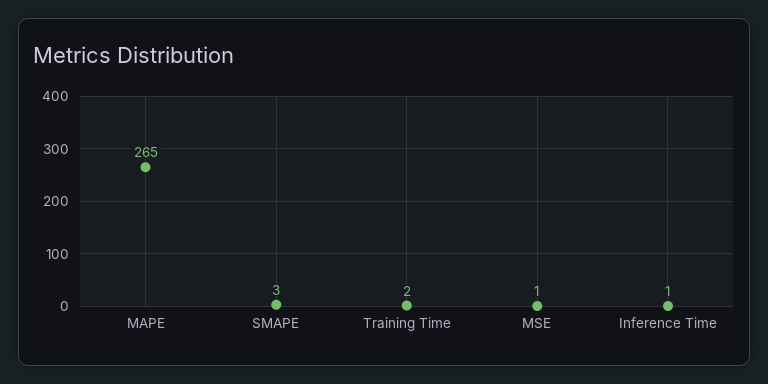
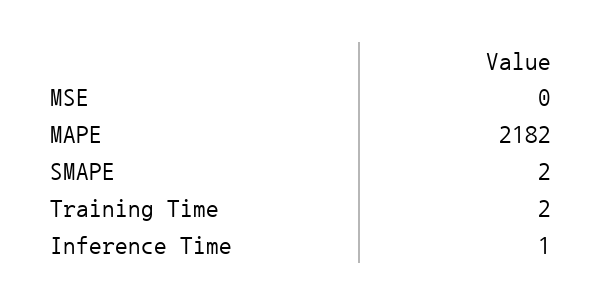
MAPE: 265 -> 2182
SMAPE: 3 -> 2
MSE: 1 -> 0

